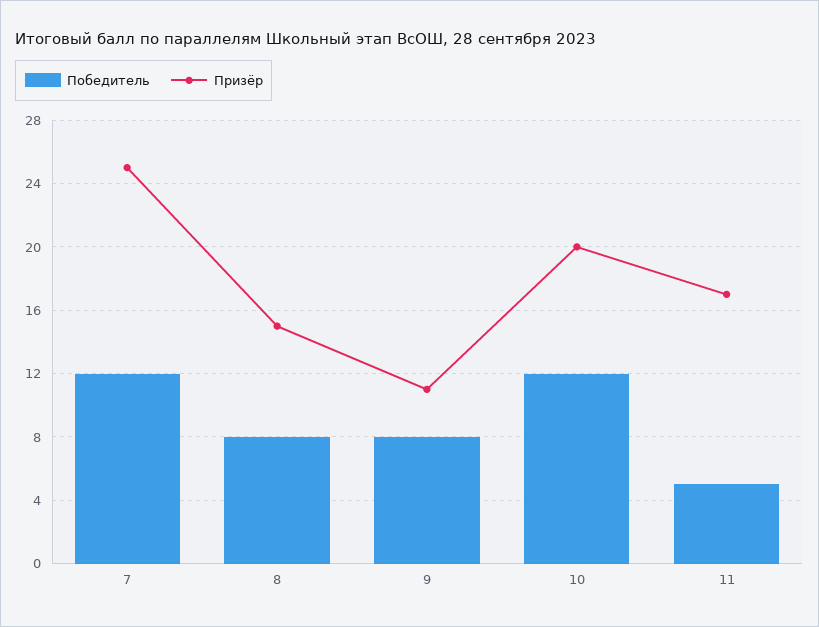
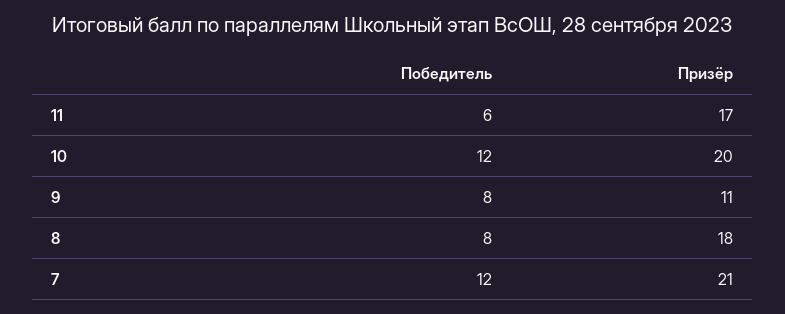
Призёр, 7: 25 -> 21
Призёр, 8: 15 -> 18
Победитель, 11: 5 -> 6

